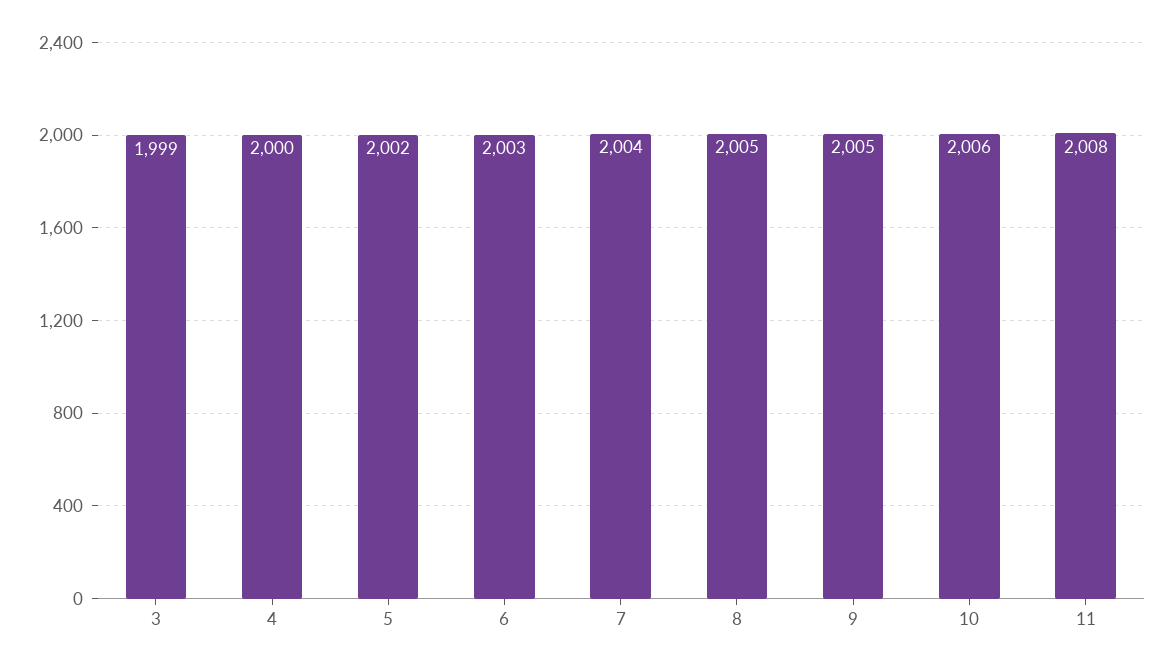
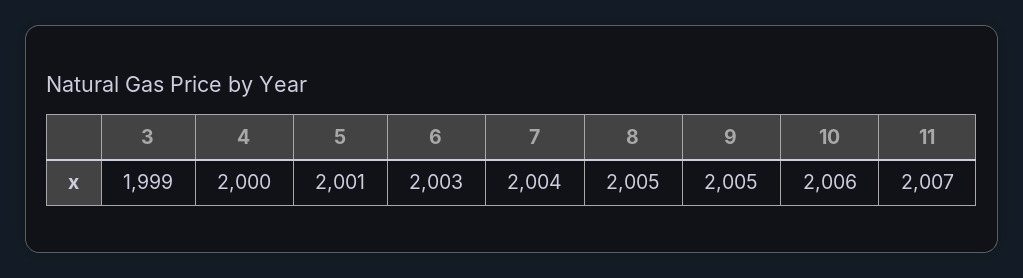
5: 2002 -> 2001
11: 2008 -> 2007

